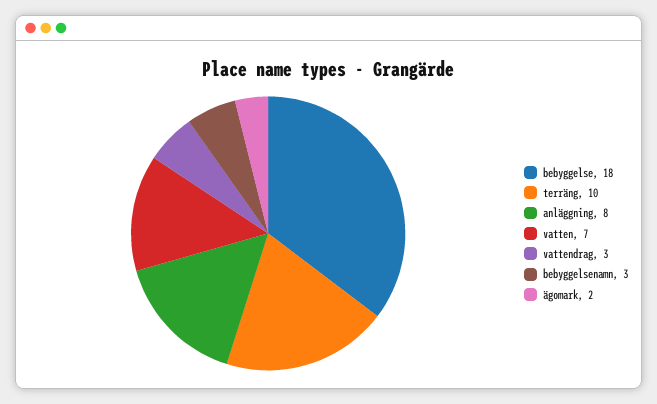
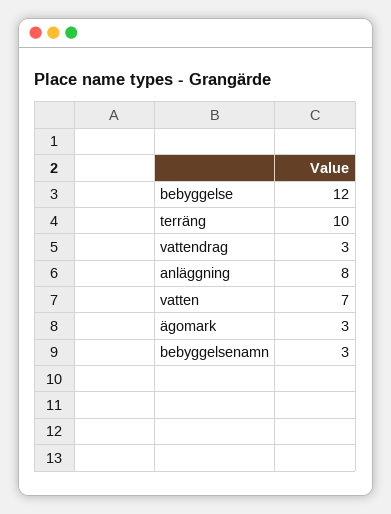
bebyggelse: 18 -> 12
ägomark: 2 -> 3

